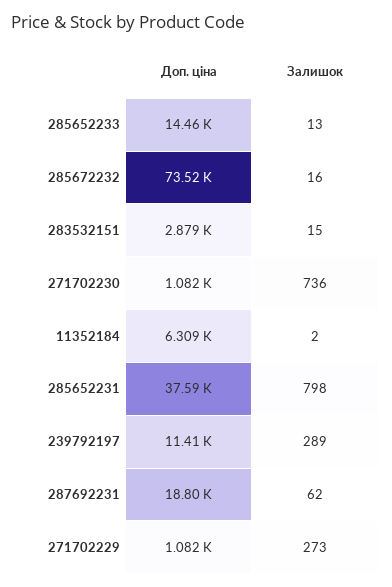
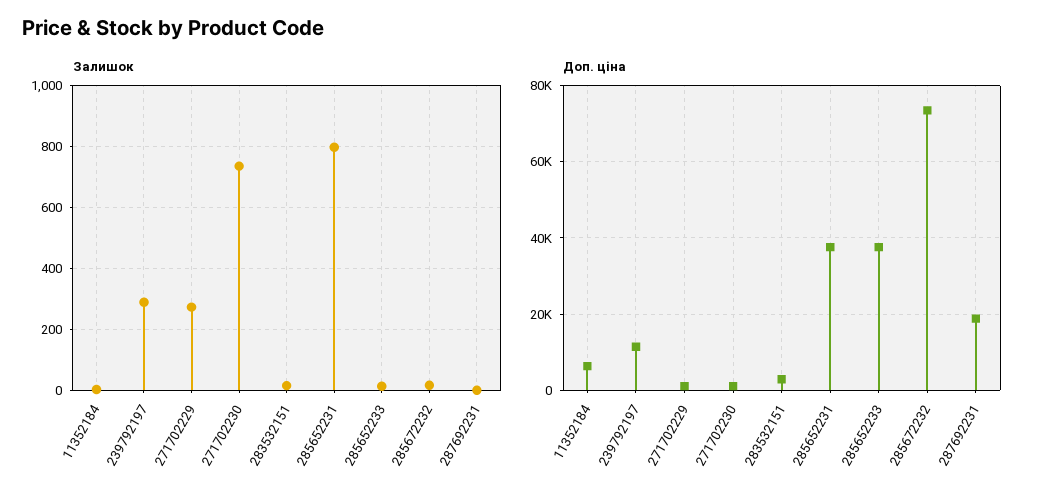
Доп. ціна, 285652233: 14460 -> 38000
Залишок, 287692231: 62 -> 0

